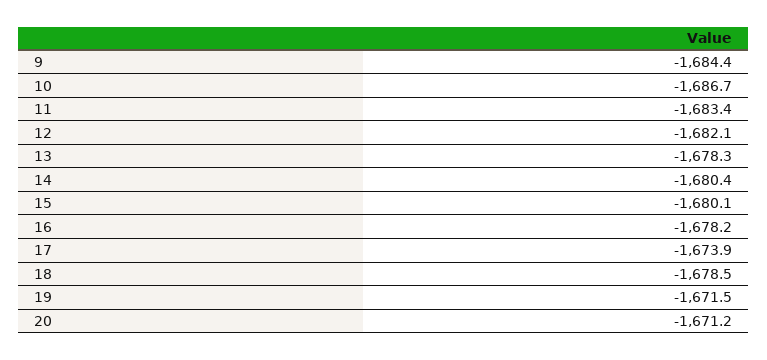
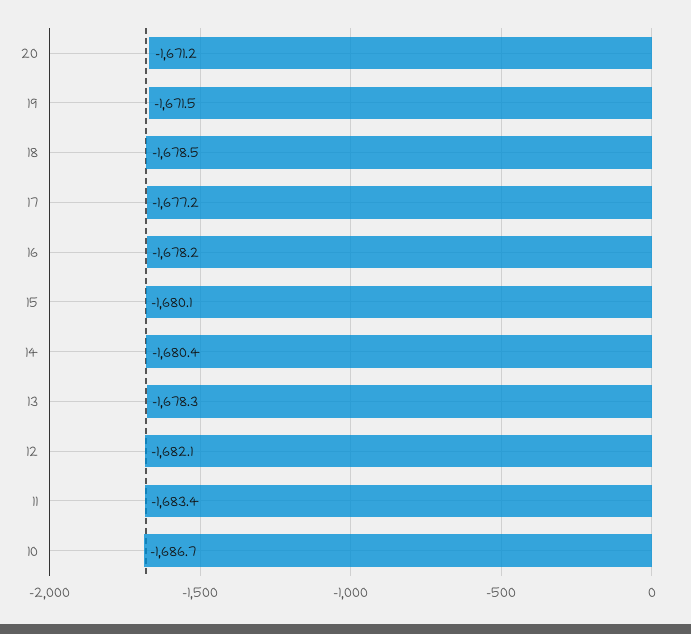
9: -1684.4 -> none
17: -1673.9 -> -1677.2

